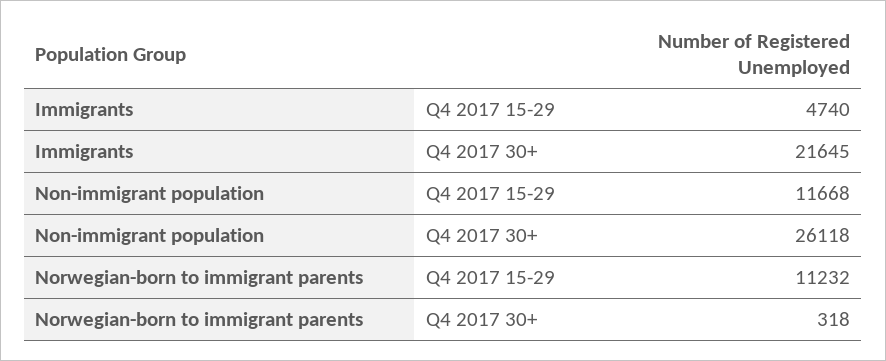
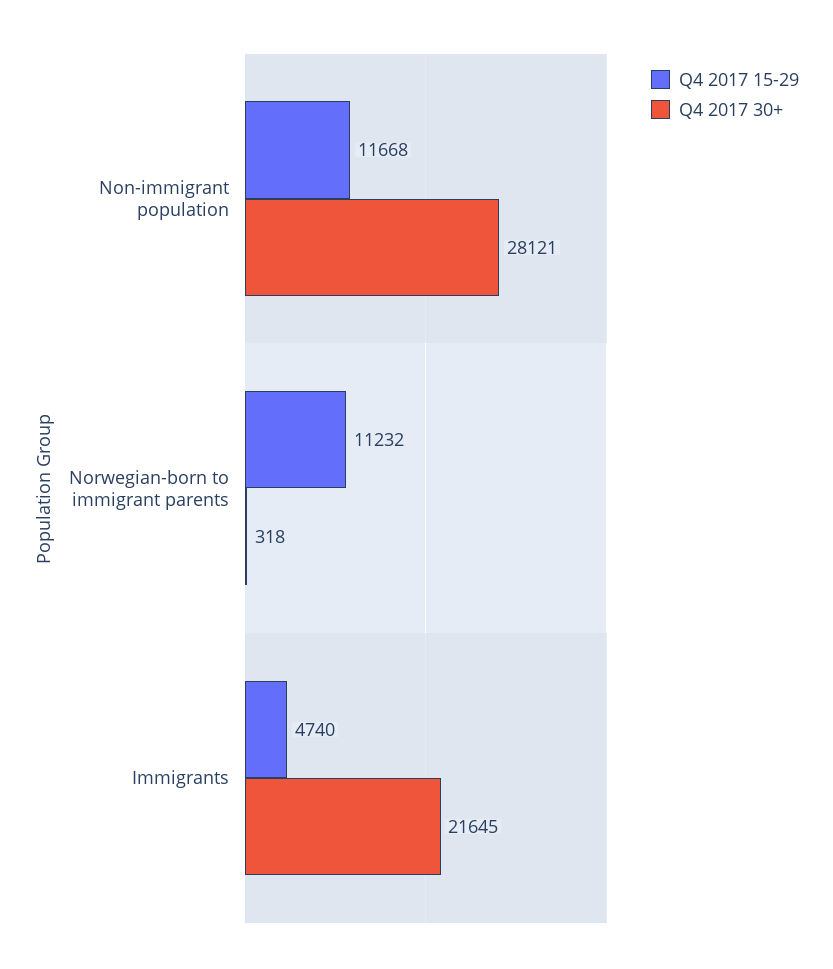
Q4 2017 30+, Non-immigrant population: 26118 -> 28121

